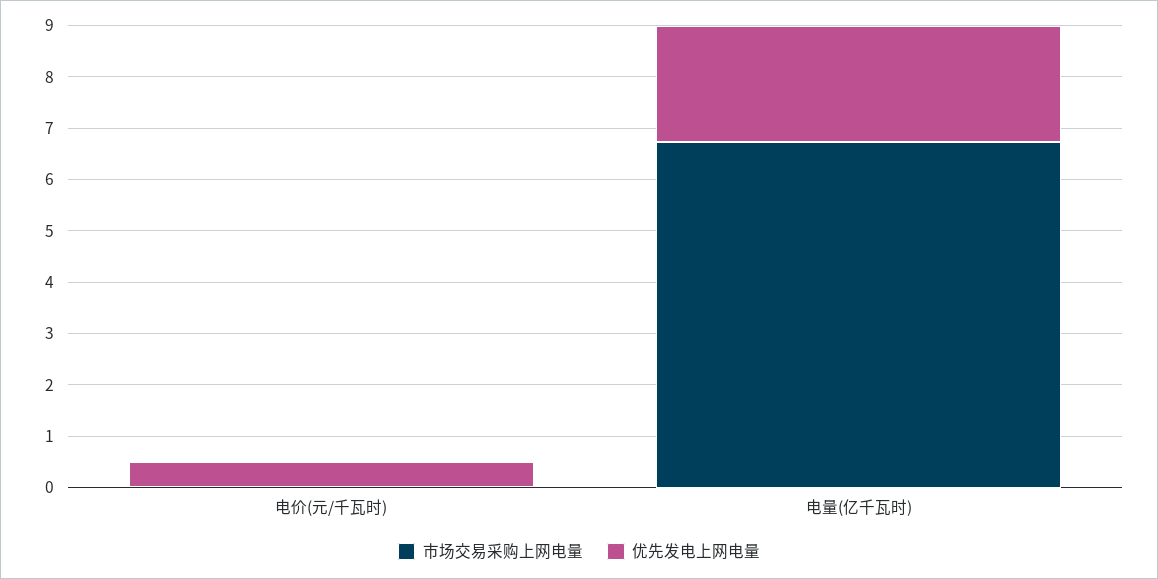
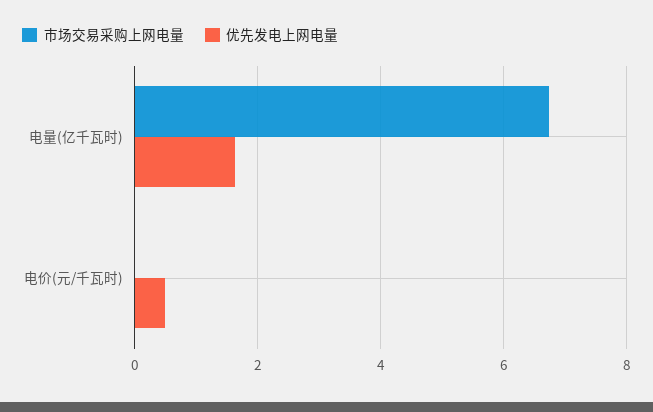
优先发电上网电量, 电量(亿千瓦时): 2.2 -> 1.6

